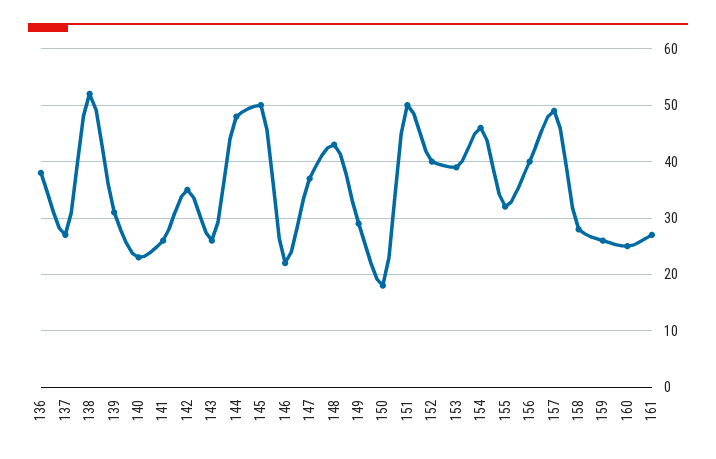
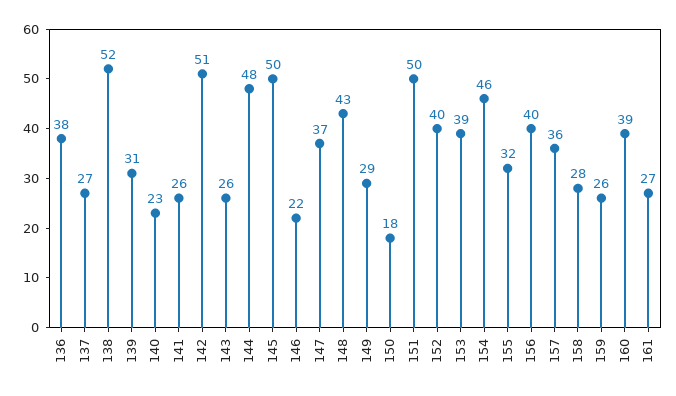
142: 35 -> 51
157: 50 -> 36
160: 25 -> 39

